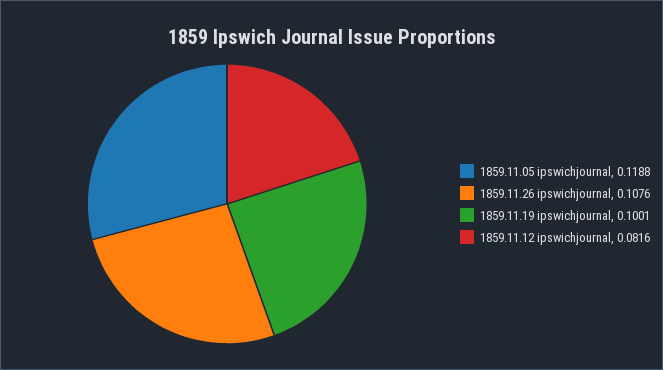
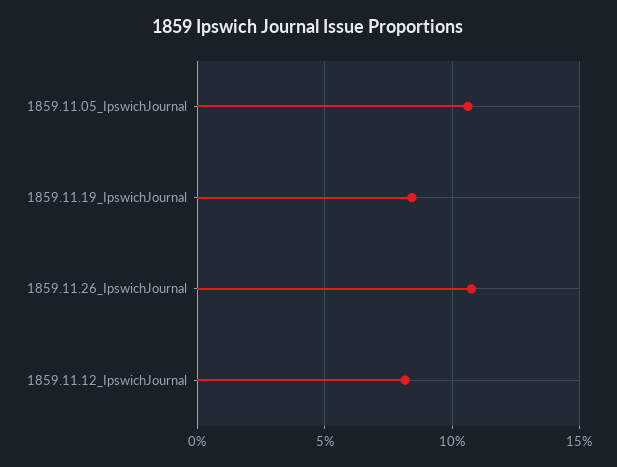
1859.11.05 ipswichjournal: 0.1188 -> 0.105
1859.11.19 ipswichjournal: 0.1001 -> 0.085

